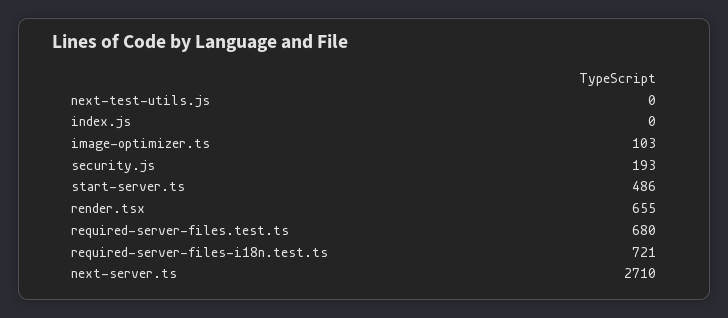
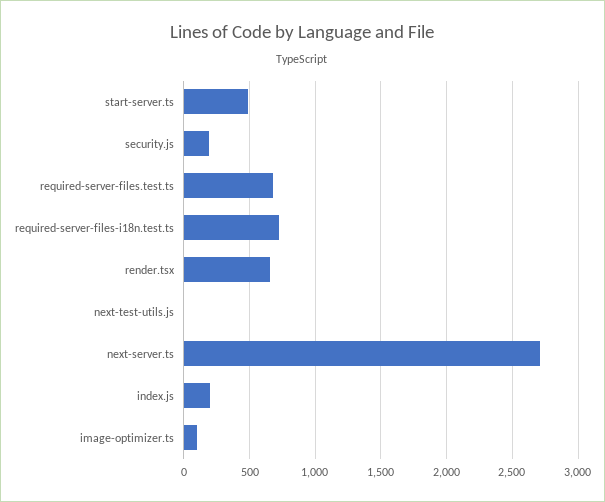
index.js: 0 -> 200

